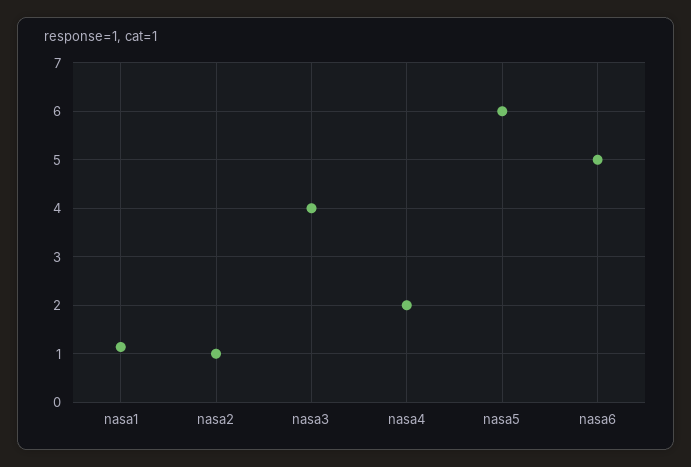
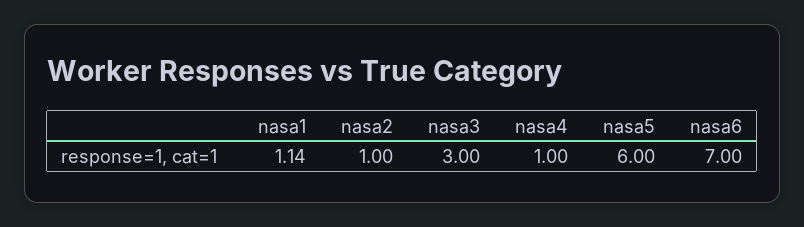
nasa3: 4 -> 3
nasa4: 2 -> 1
nasa6: 5 -> 7

